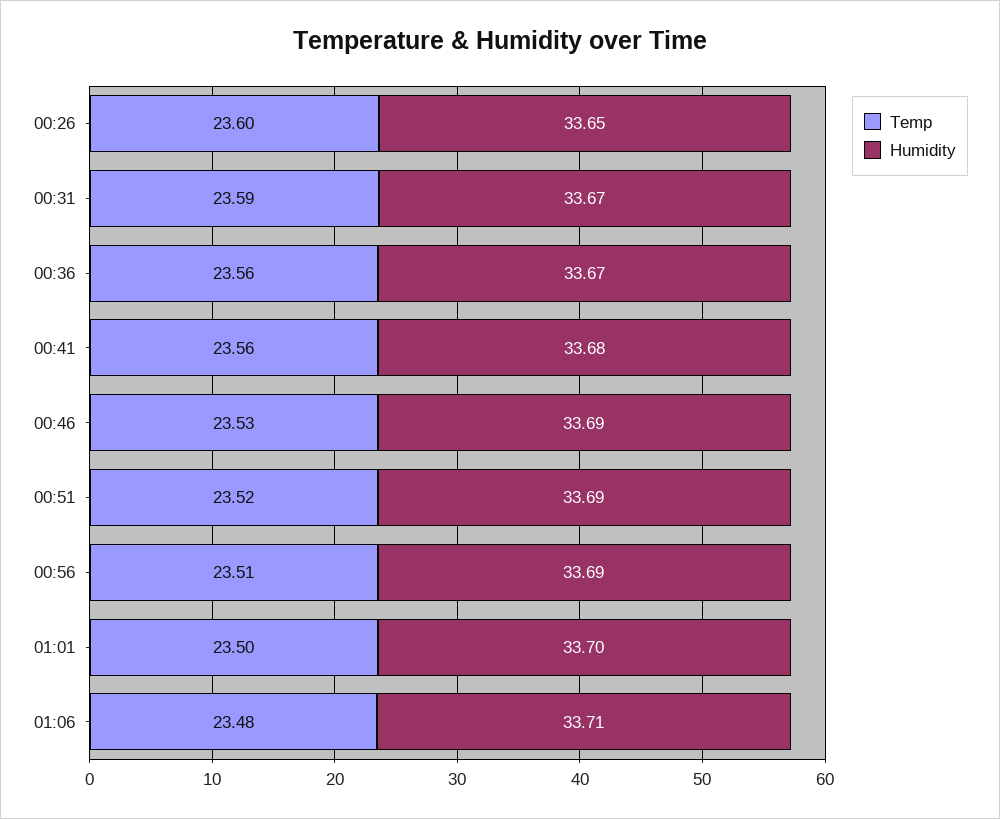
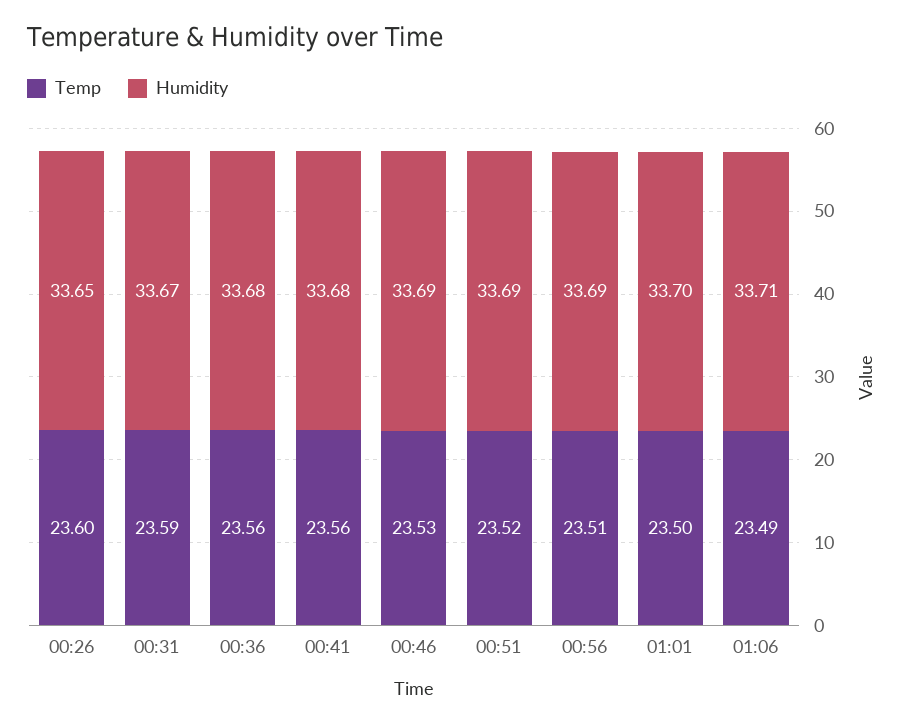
Humidity, 00:36: 33.67 -> 33.68
Temp, 01:06: 23.48 -> 23.49

